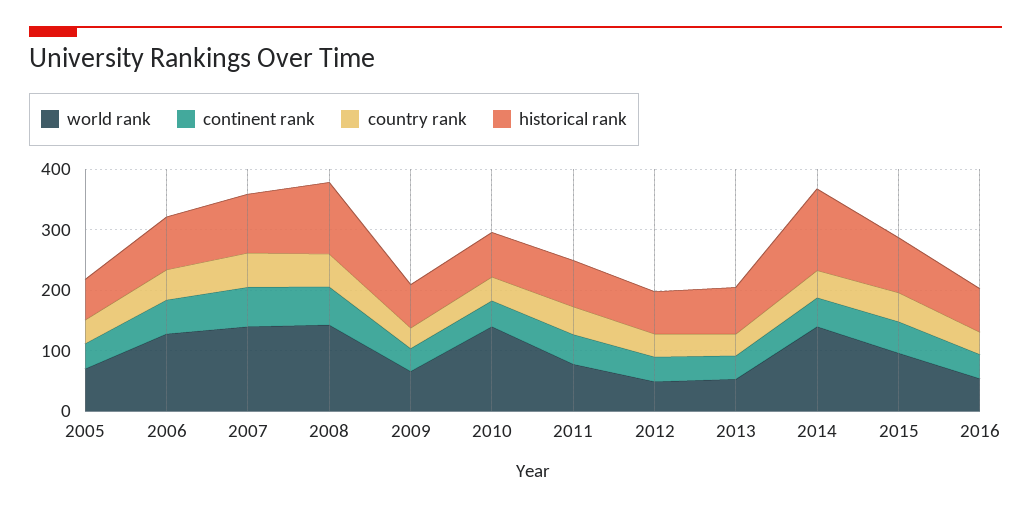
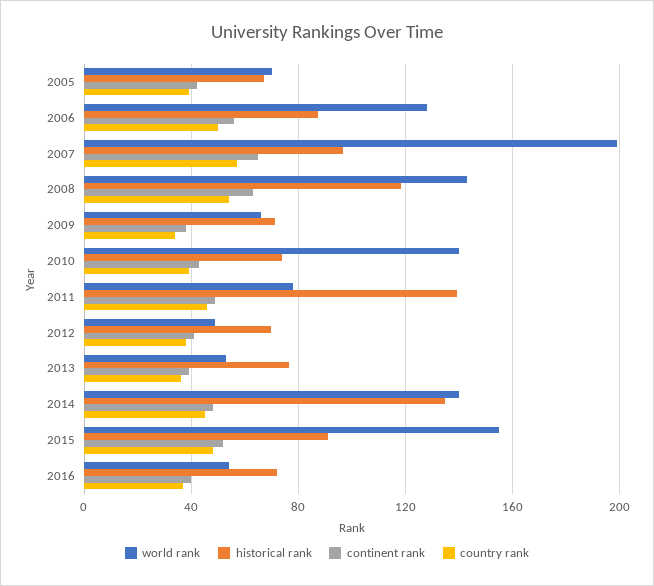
world rank, 2007: 140 -> 200
historical rank, 2011: 80 -> 140
world rank, 2015: 100 -> 155

